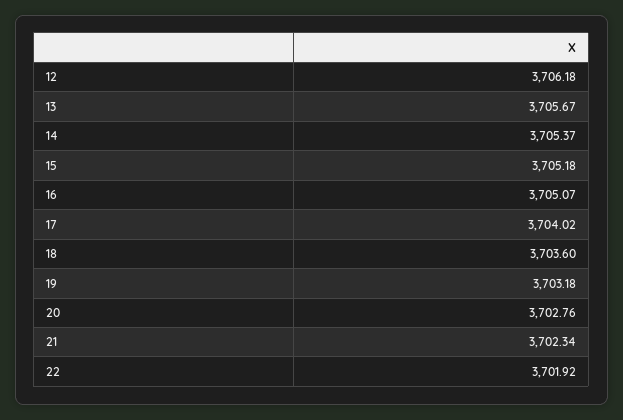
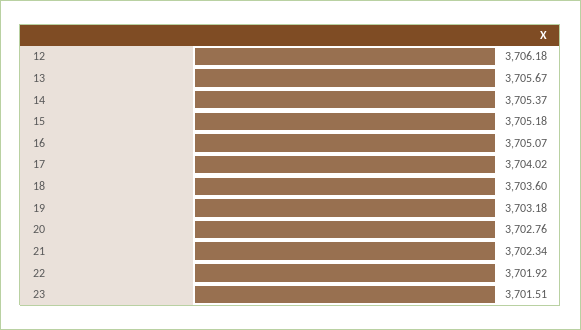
23: none -> 3701.51

